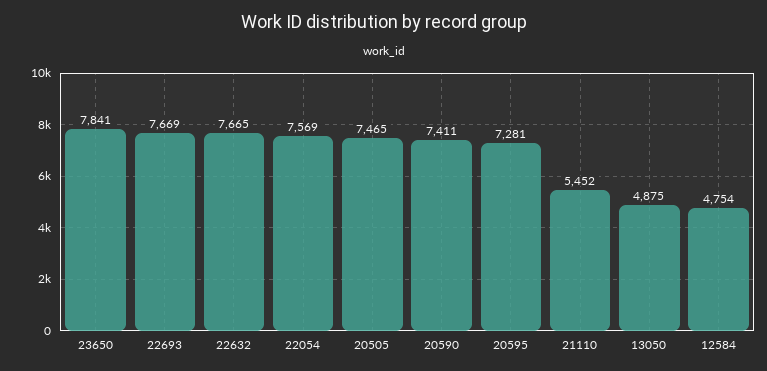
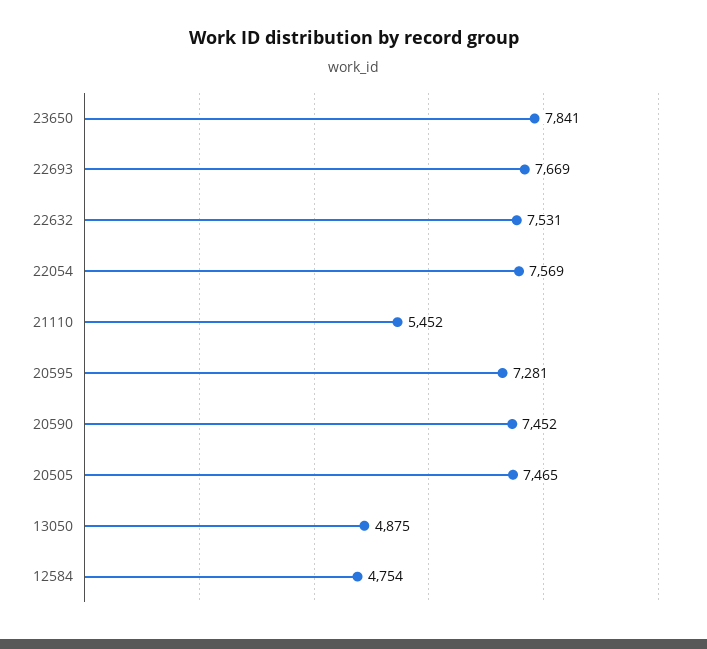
22632: 7665 -> 7531
20590: 7411 -> 7452

